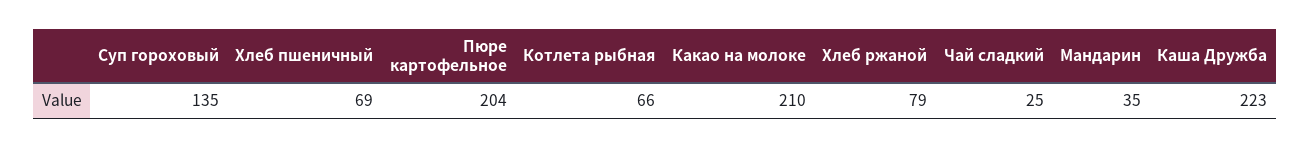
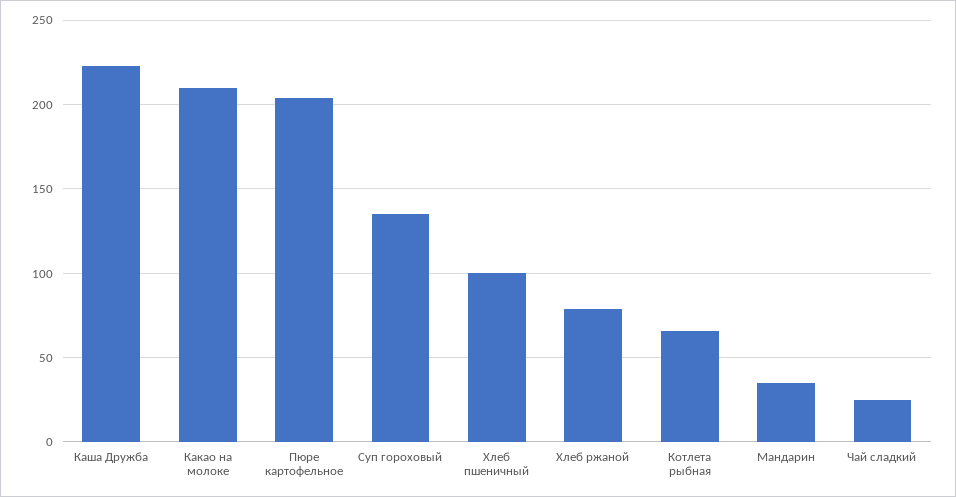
Хлеб пшеничный: 69 -> 100

